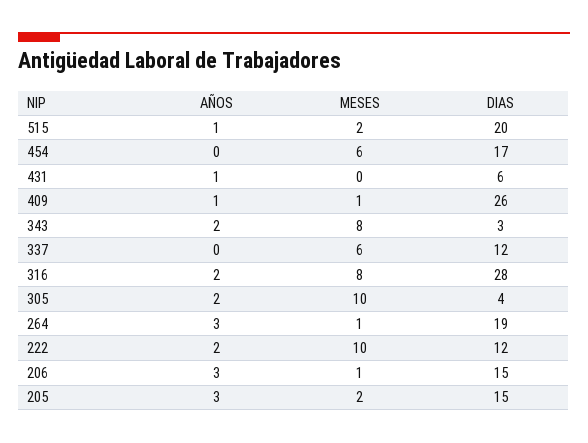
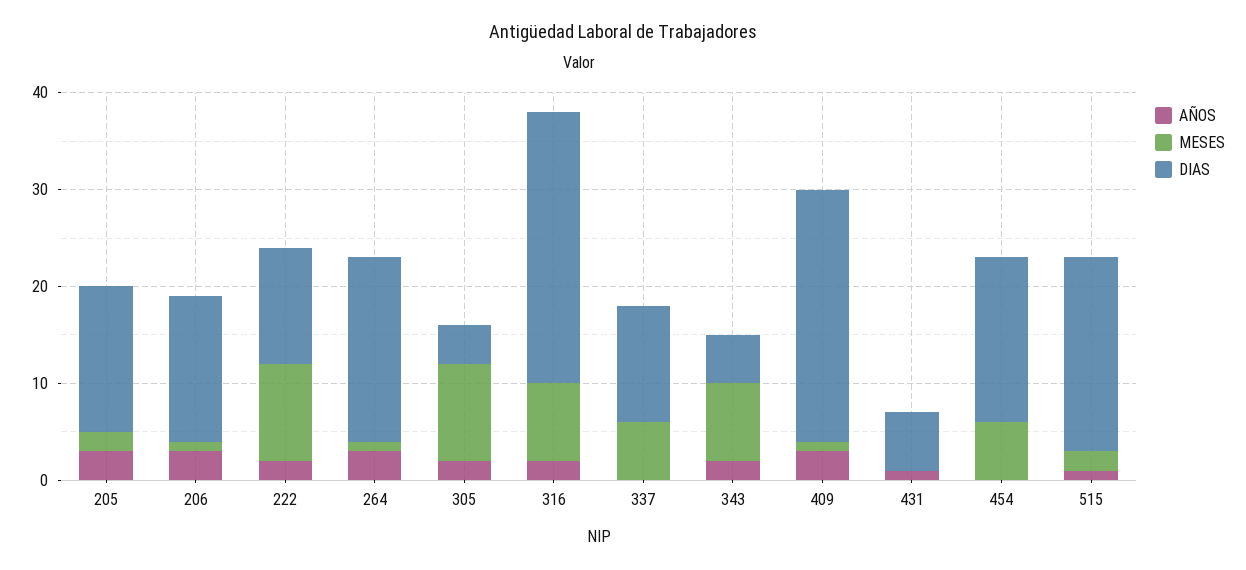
AÑOS, 409: 1 -> 3
DIAS, 343: 3 -> 5

